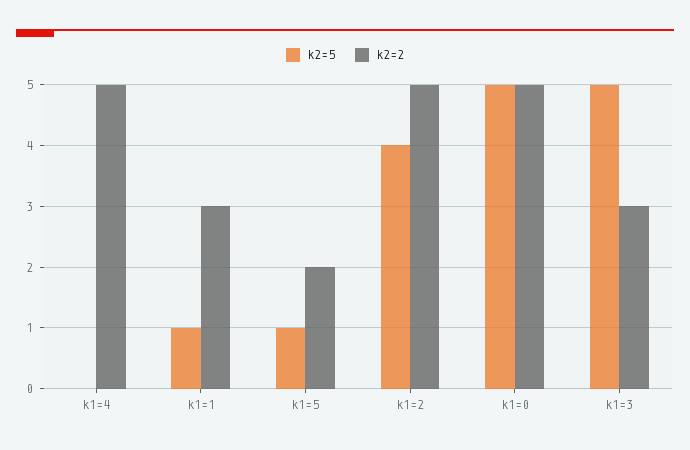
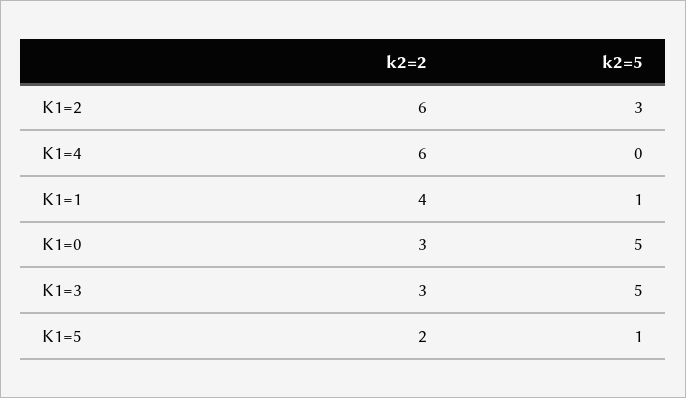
k2=2, k1=4: 5 -> 6
k2=2, k1=1: 3 -> 4
k2=5, k1=2: 4 -> 3
k2=2, k1=2: 5 -> 6
k2=2, k1=0: 5 -> 3

